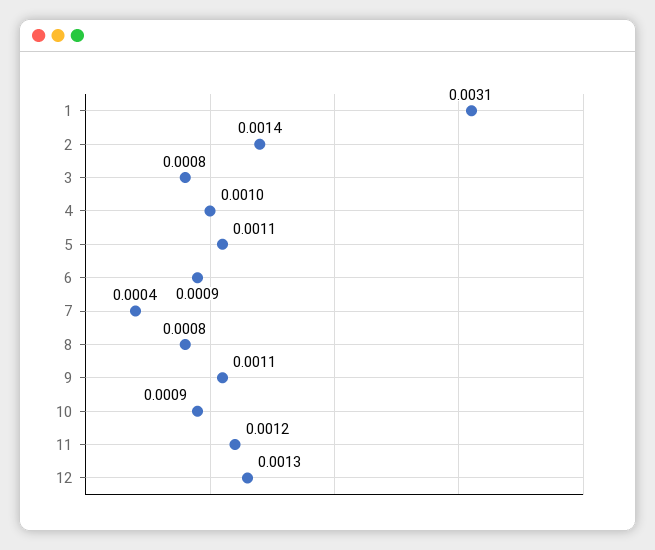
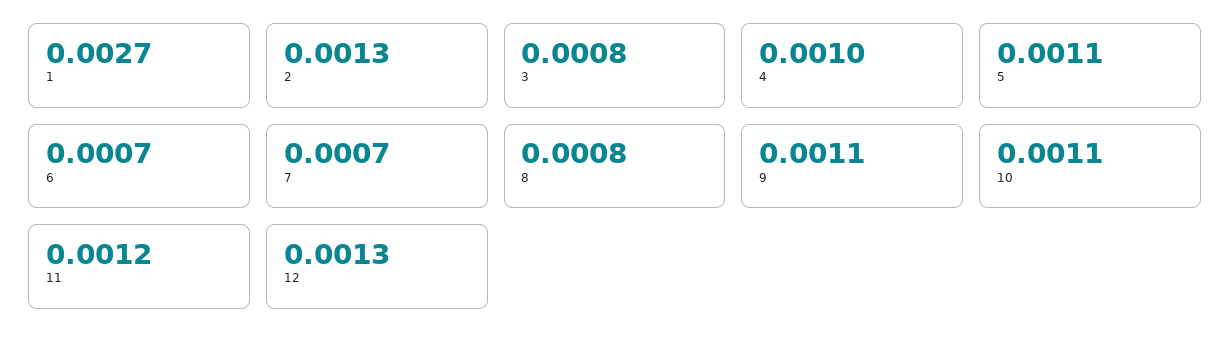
1: 0.0031 -> 0.0027
2: 0.0014 -> 0.0013
6: 0.0009 -> 0.0007
7: 0.0004 -> 0.0007
10: 0.0009 -> 0.0011

